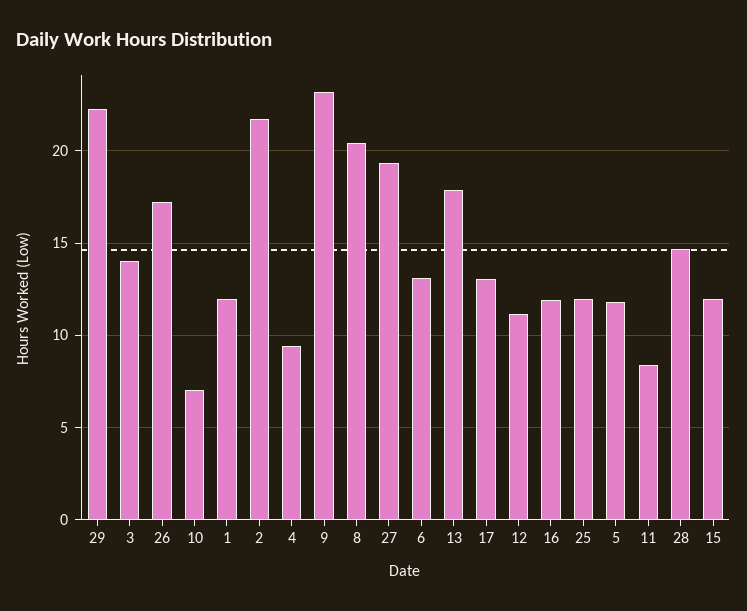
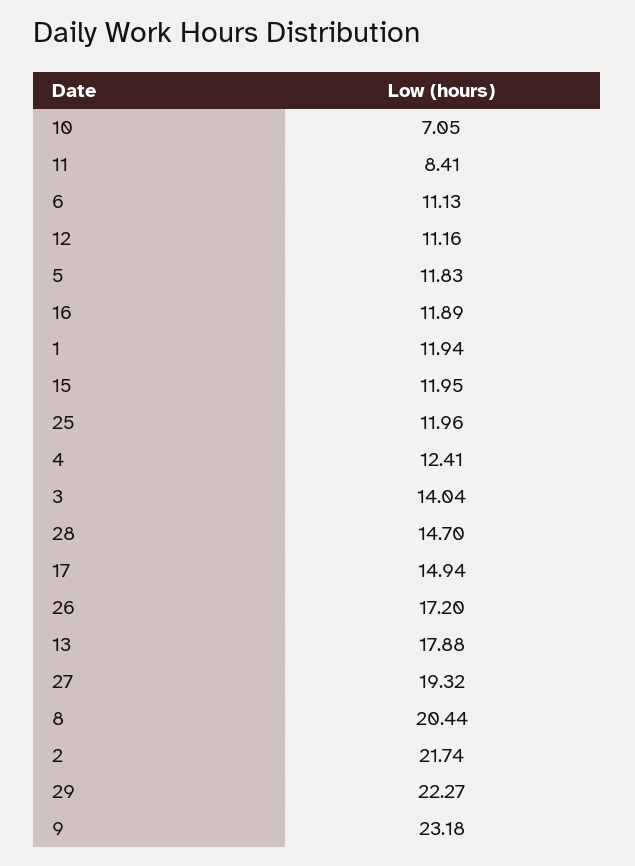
4: 9.5 -> 12.41
6: 13 -> 11.13
17: 13 -> 14.94

